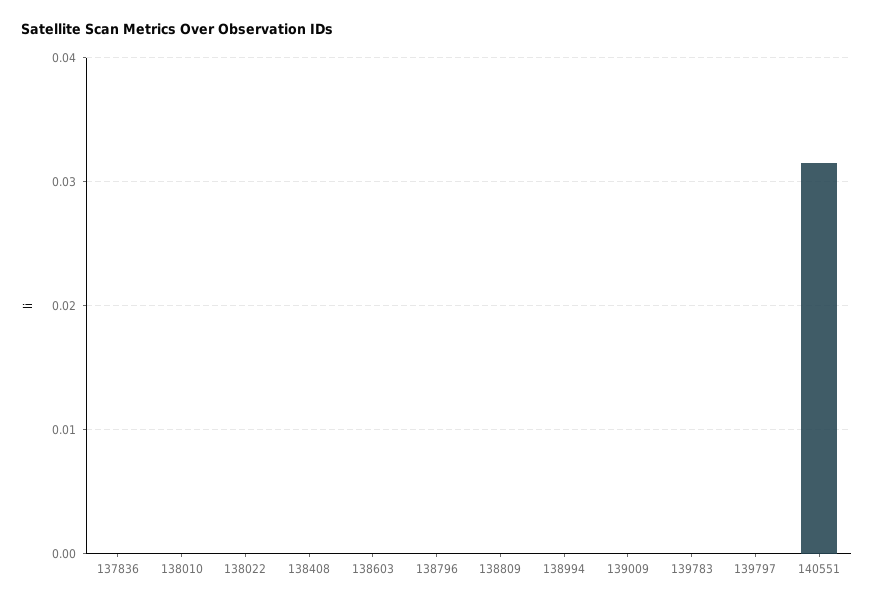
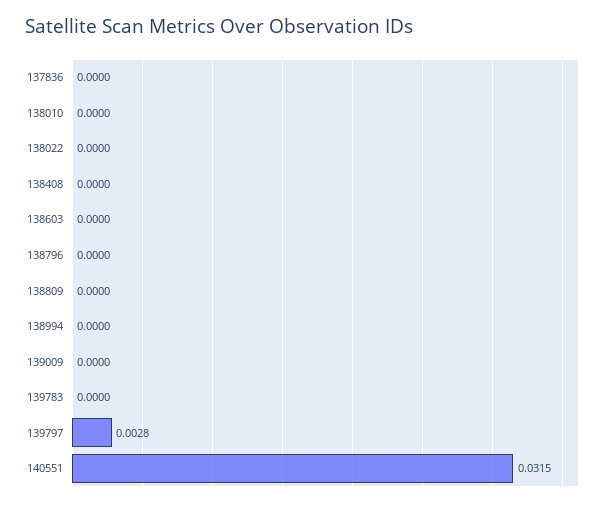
139797: 0 -> 0.0028

